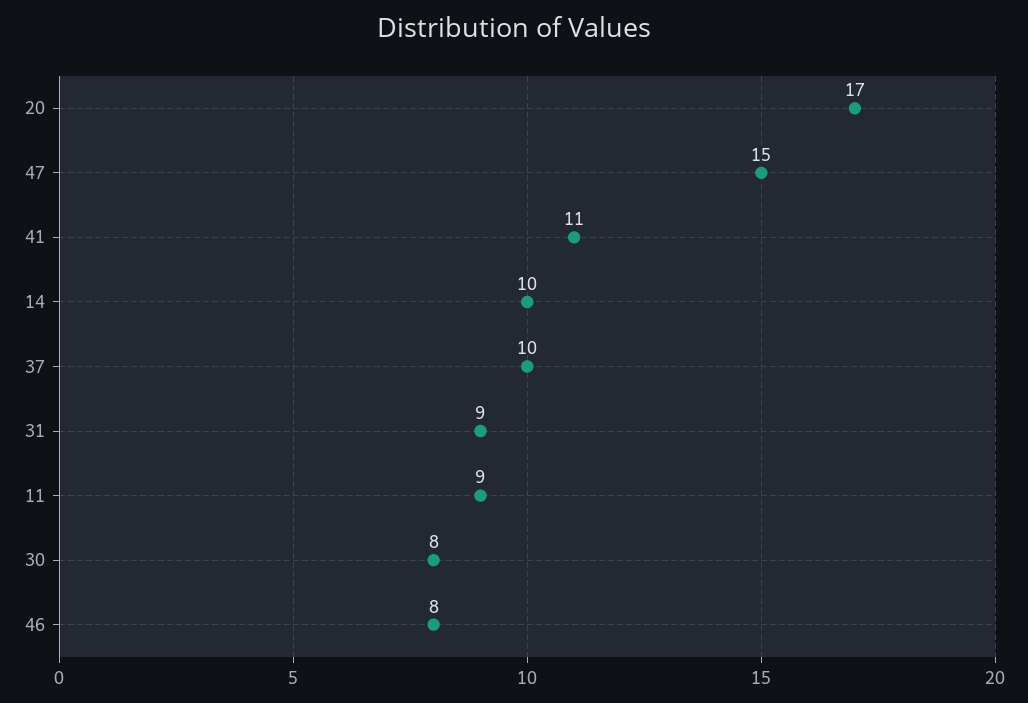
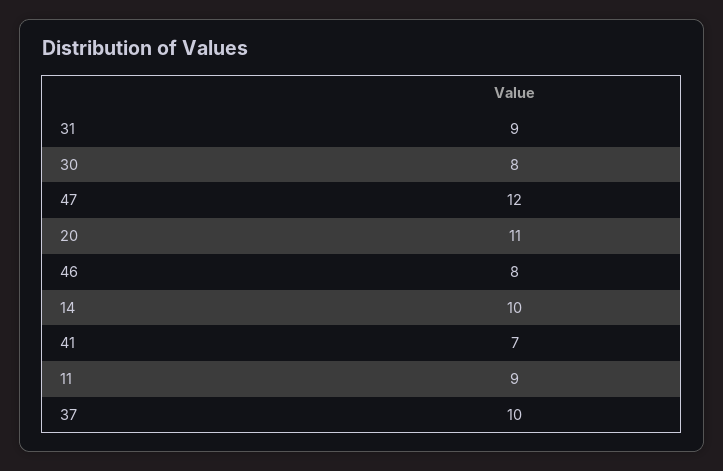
20: 17 -> 11
47: 15 -> 12
41: 11 -> 7

